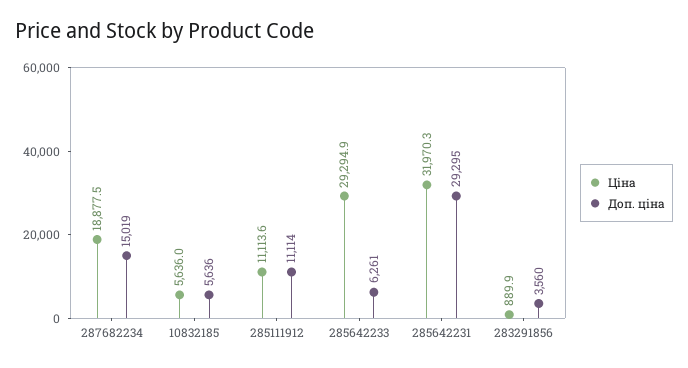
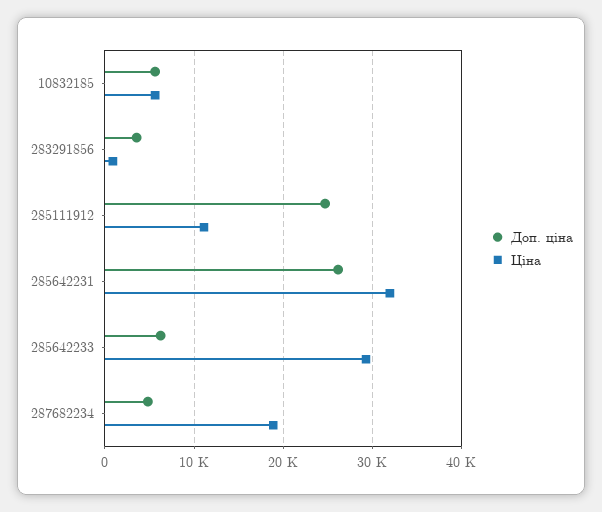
Доп. ціна, 287682234: 15019 -> 5000
Доп. ціна, 285111912: 11114 -> 25000
Доп. ціна, 285642231: 29295 -> 26000

